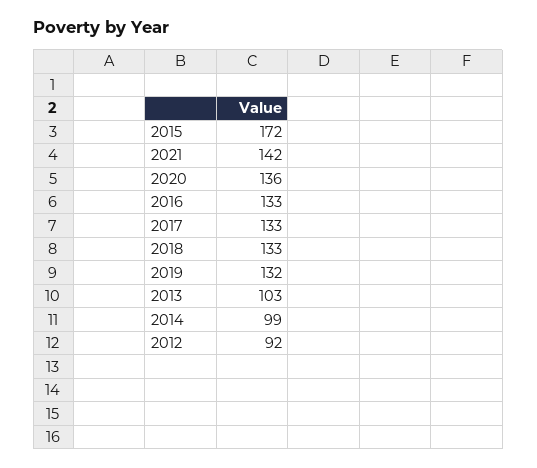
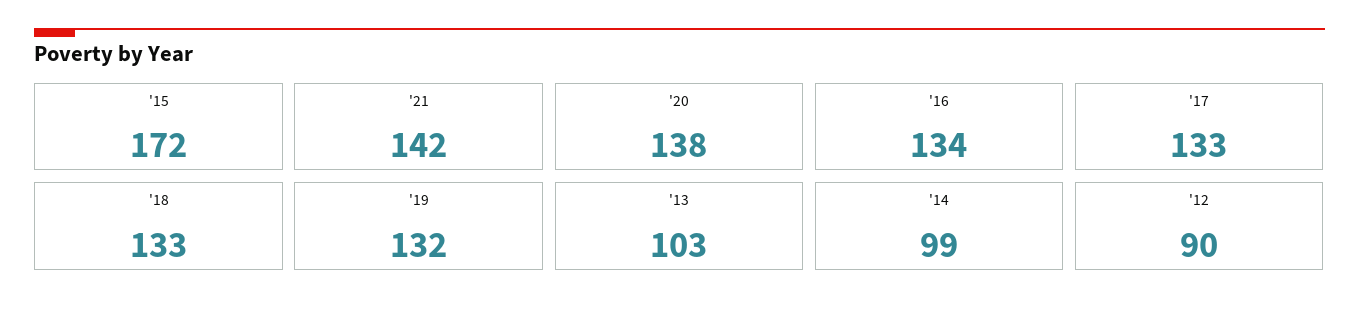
2020: 136 -> 138
2016: 133 -> 134
2012: 92 -> 90

